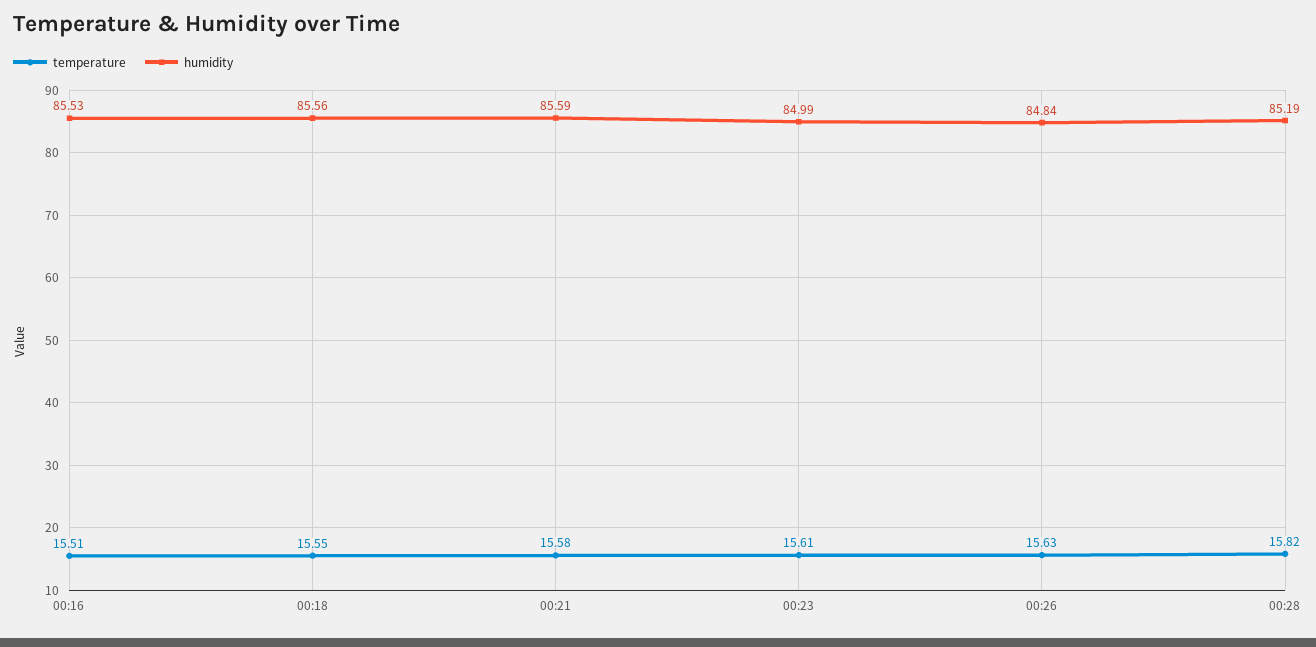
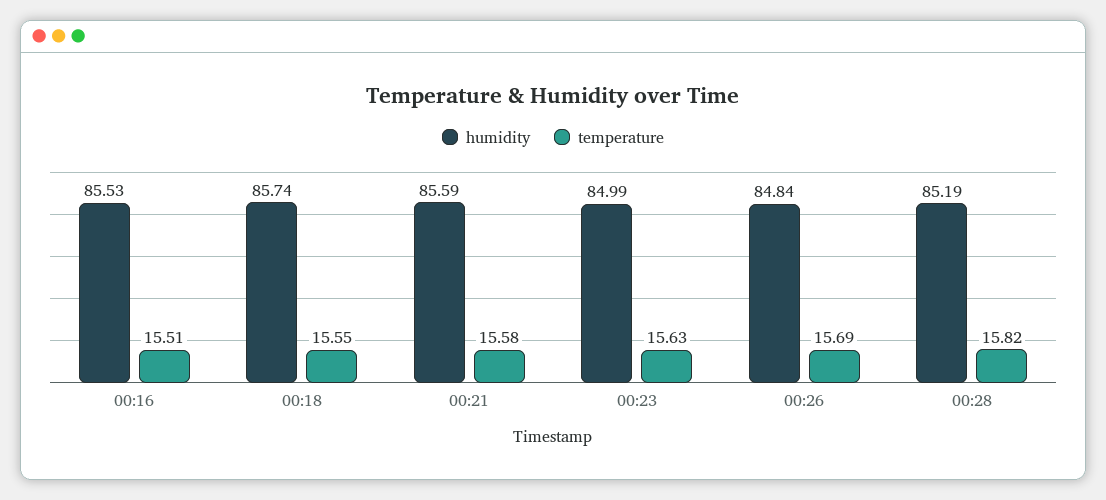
humidity, 00:18: 85.56 -> 85.74
temperature, 00:23: 15.61 -> 15.63
temperature, 00:26: 15.63 -> 15.69

